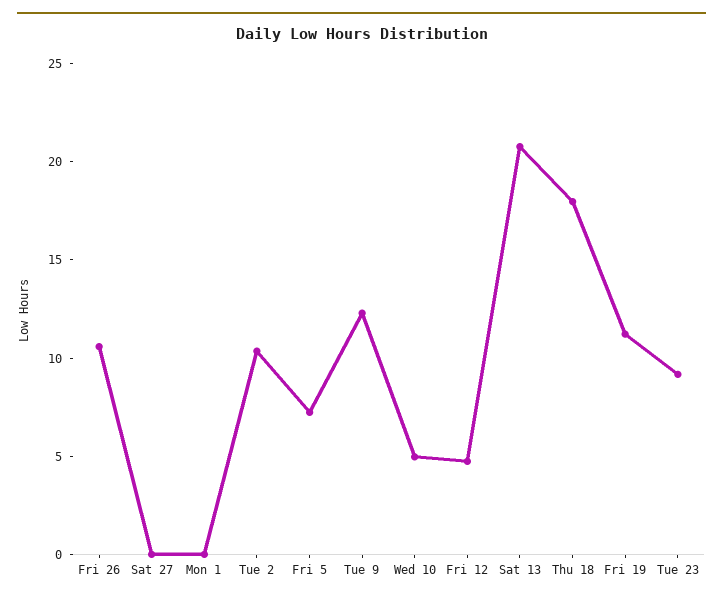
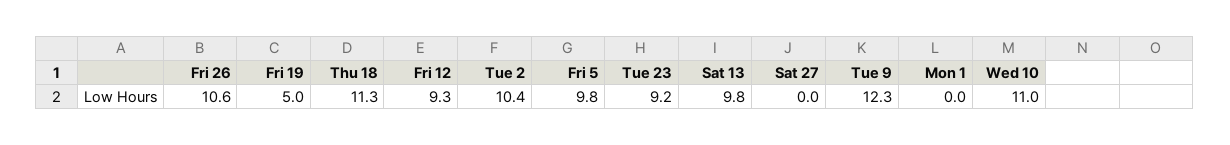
Fri 5: 7 -> 9.8
Wed 10: 5 -> 11
Fri 12: 5 -> 9.3
Sat 13: 21 -> 9.8
Thu 18: 18 -> 11.3
Fri 19: 11 -> 5

